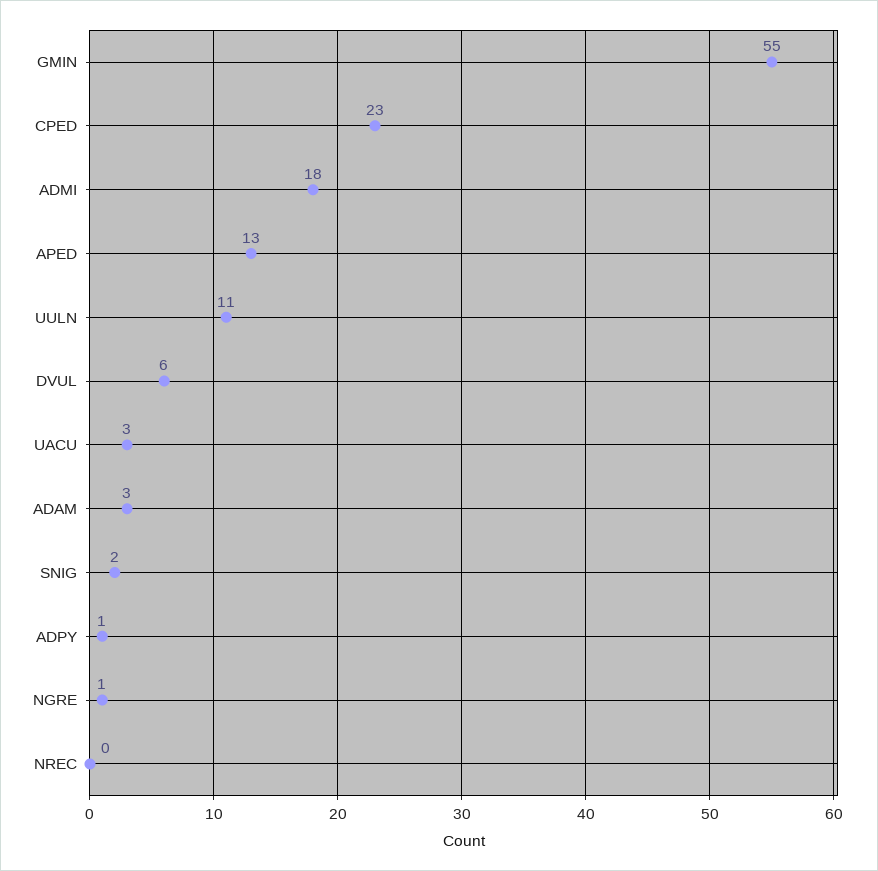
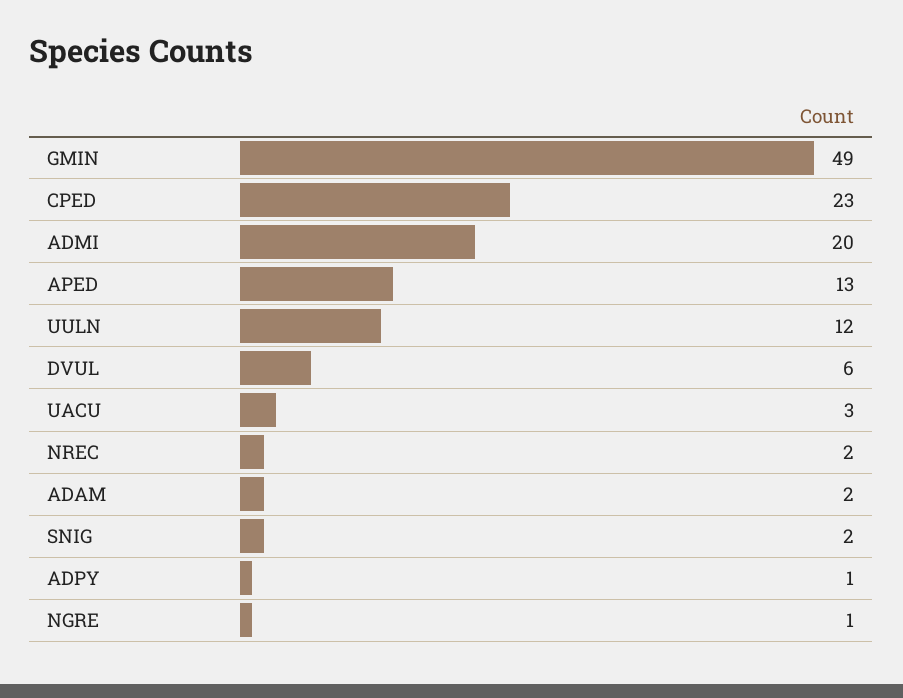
GMIN: 55 -> 49
ADMI: 18 -> 20
UULN: 11 -> 12
ADAM: 3 -> 2
NREC: 0 -> 2

